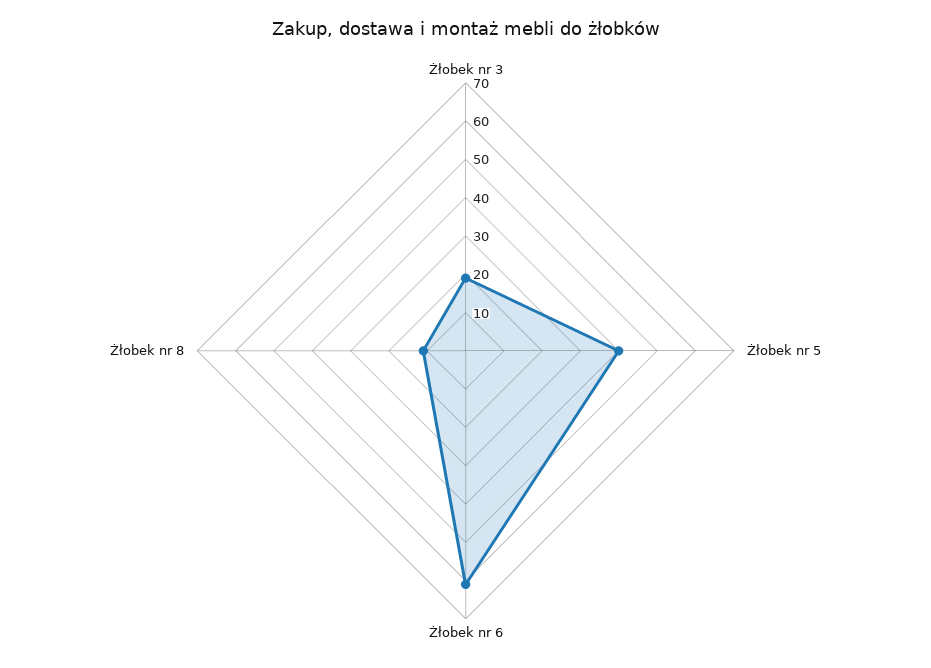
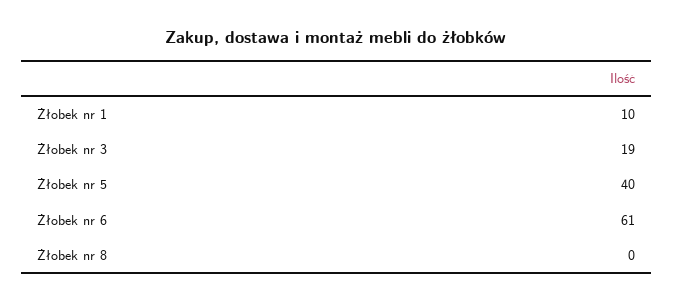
Żłobek nr 8: 10 -> 0
Żłobek nr 1: none -> 10

